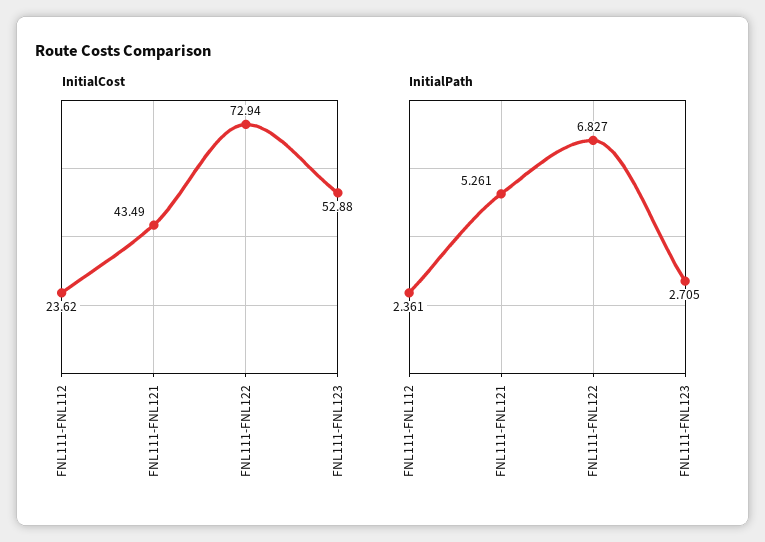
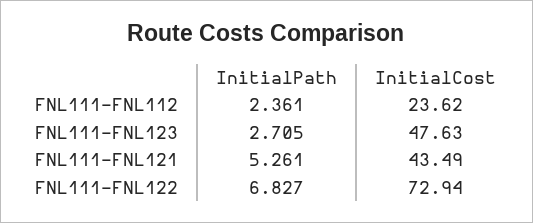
InitialCost, FNL111-FNL123: 52.88 -> 47.63

